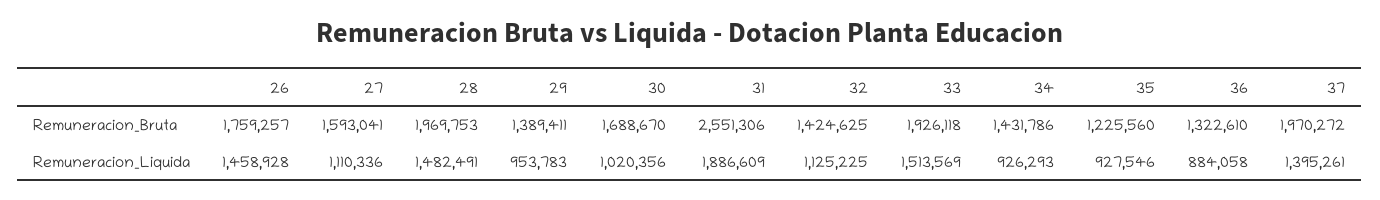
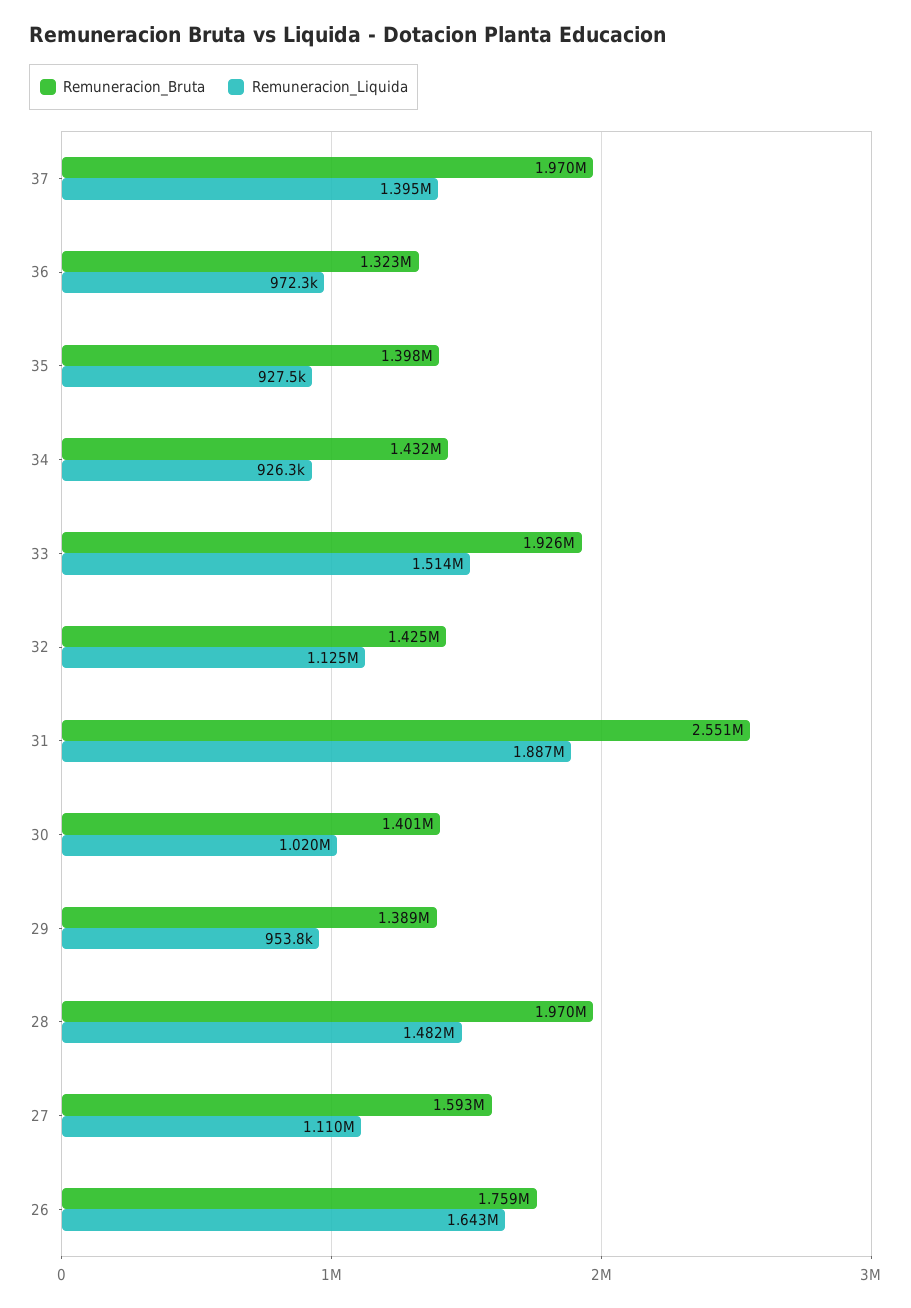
Remuneracion_Bruta, 30: 1688670 -> 1401000
Remuneracion_Bruta, 35: 1225560 -> 1398000
Remuneracion_Liquida, 26: 1458928 -> 1643000
Remuneracion_Liquida, 36: 884058 -> 972300

